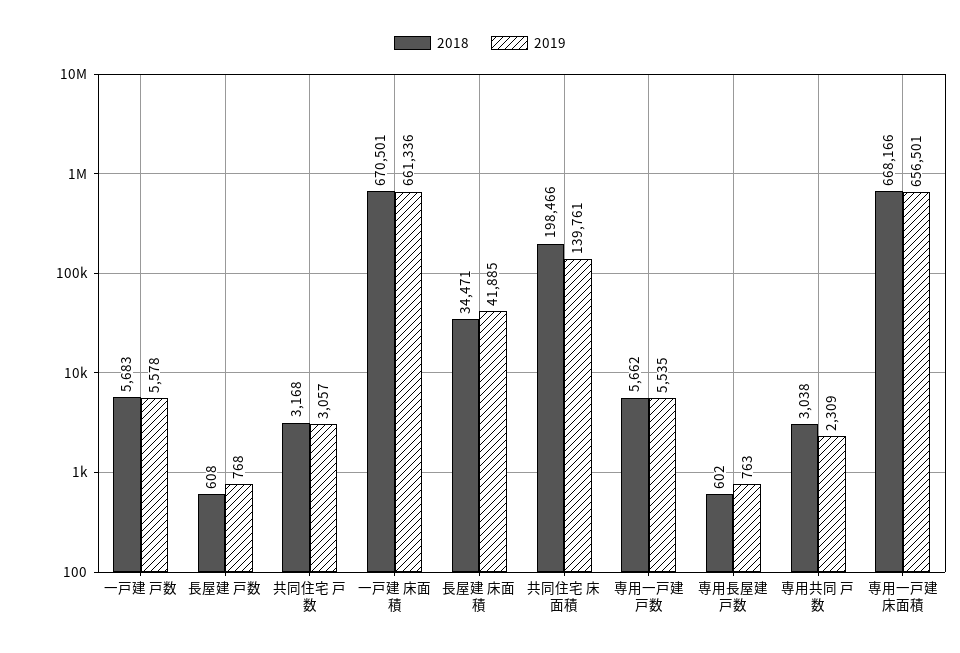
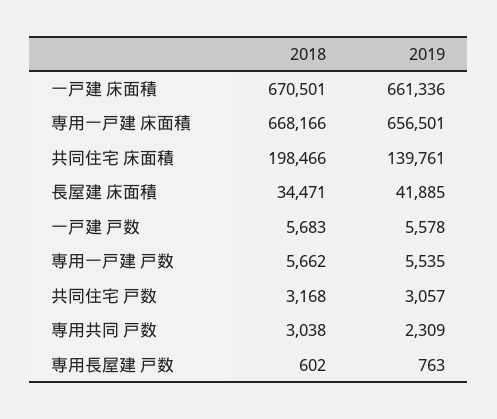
2018, 長屋建 戸数: 608 -> none
2019, 長屋建 戸数: 768 -> none

